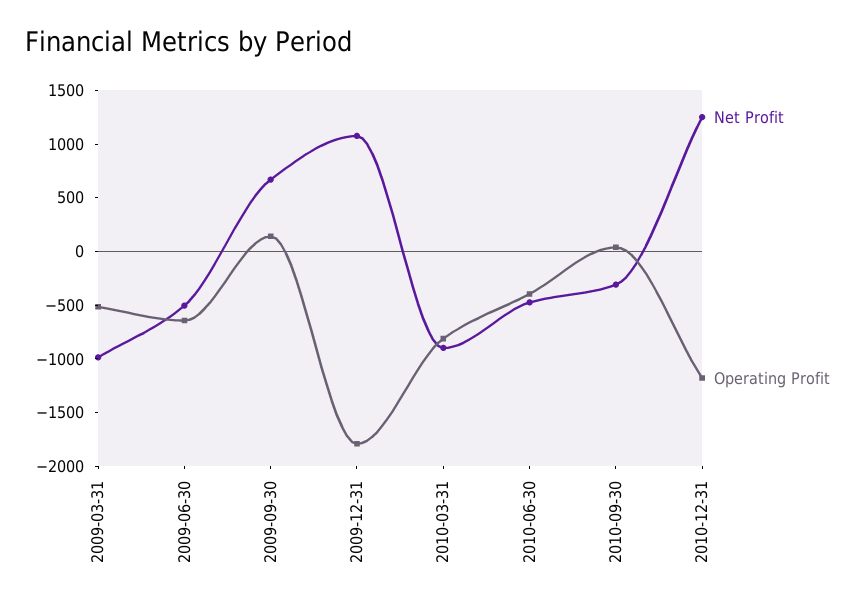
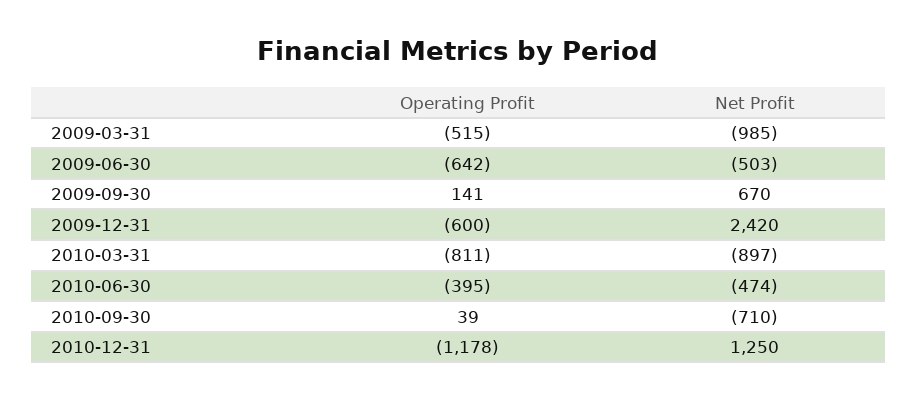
Net Profit, 2009-12-31: 1100 -> 2420
Operating Profit, 2009-12-31: -1800 -> -600
Net Profit, 2010-09-30: -300 -> -710

